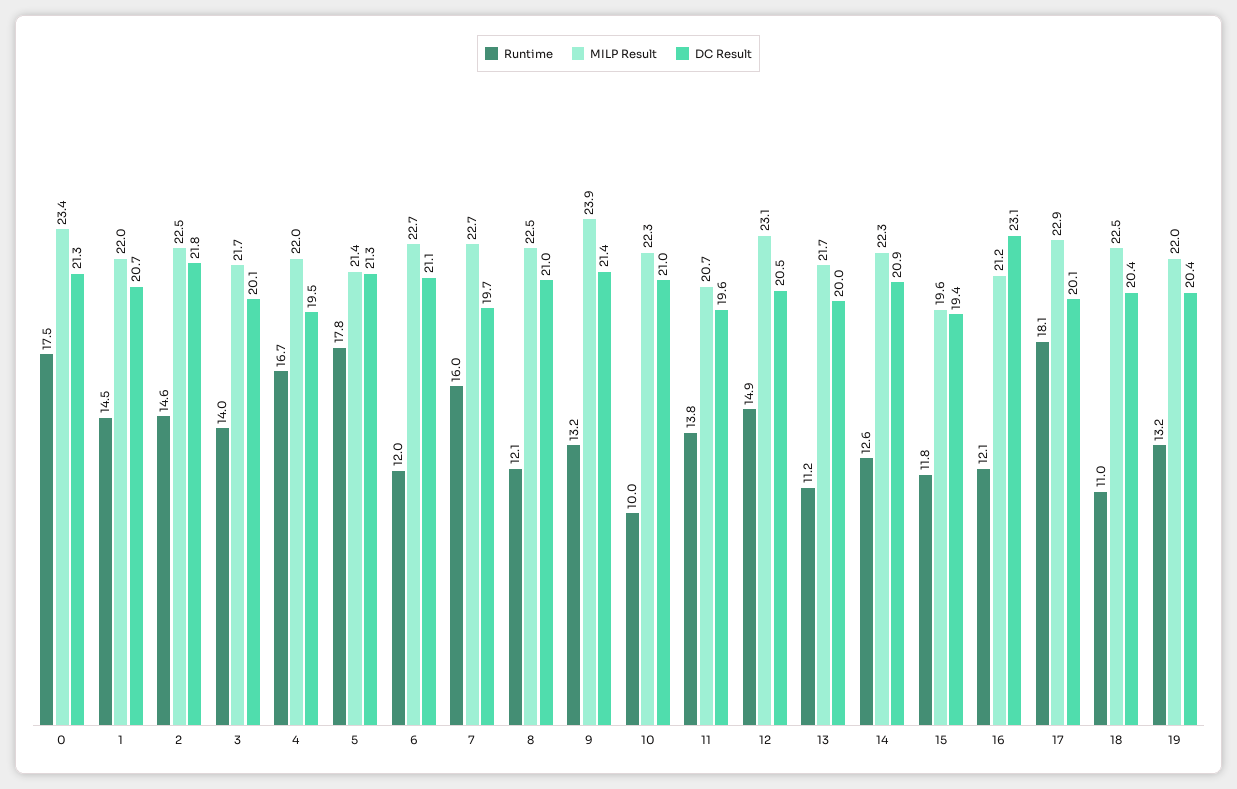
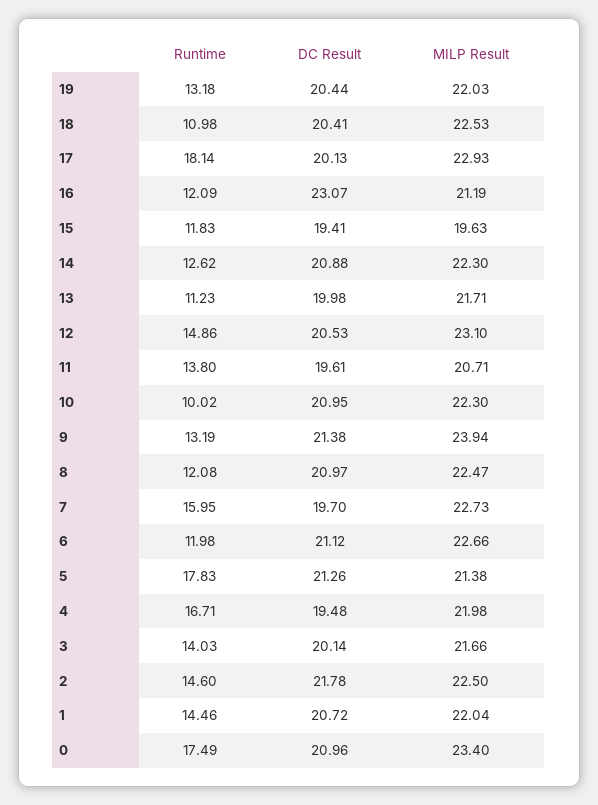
DC Result, 0: 21.3 -> 20.96

